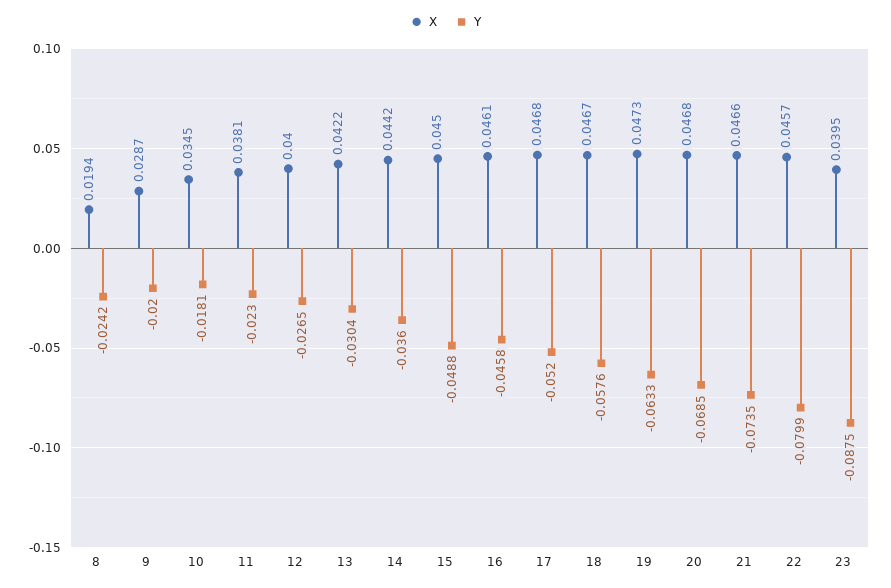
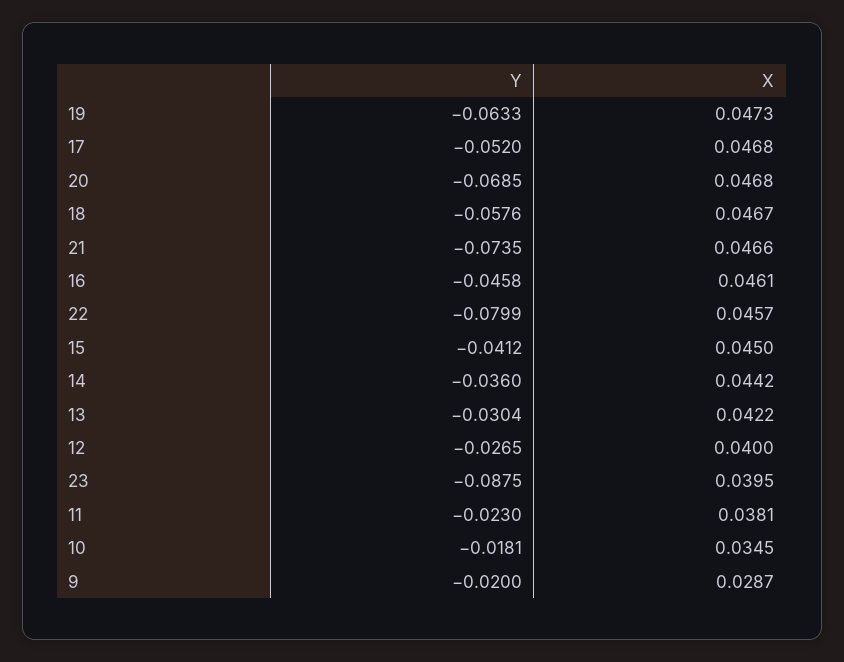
X, 8: 0.0194 -> none
Y, 8: -0.0242 -> none
Y, 15: -0.0488 -> -0.0412

